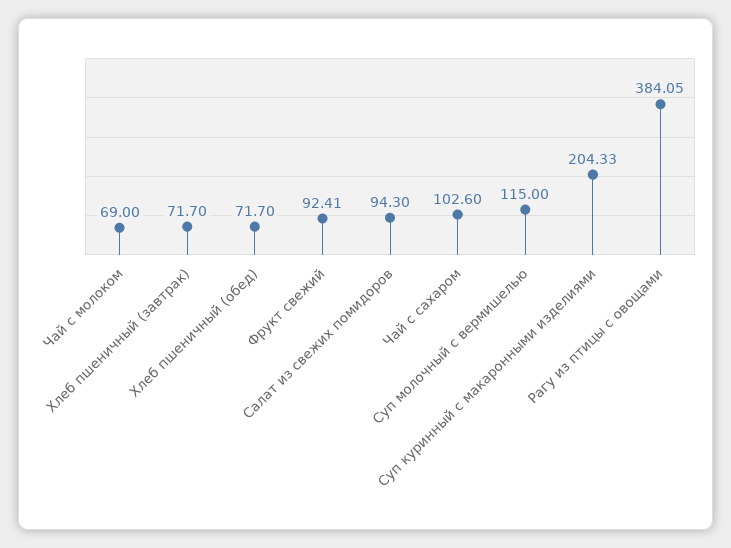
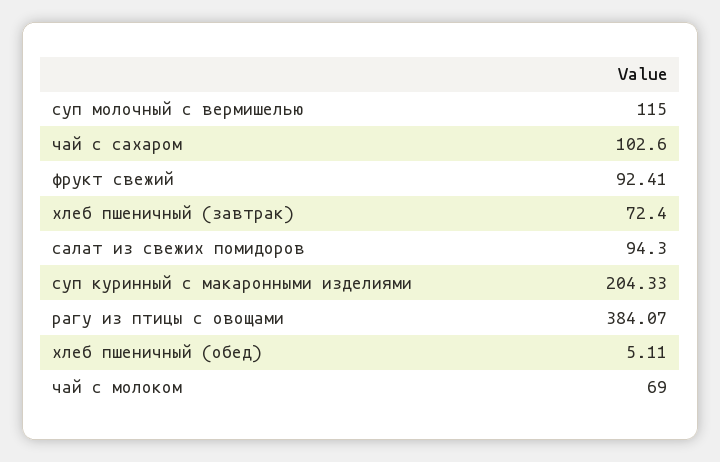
Хлеб пшеничный (завтрак): 71.7 -> 72.4
Хлеб пшеничный (обед): 71.7 -> 5.11
Рагу из птицы с овощами: 384.05 -> 384.07

